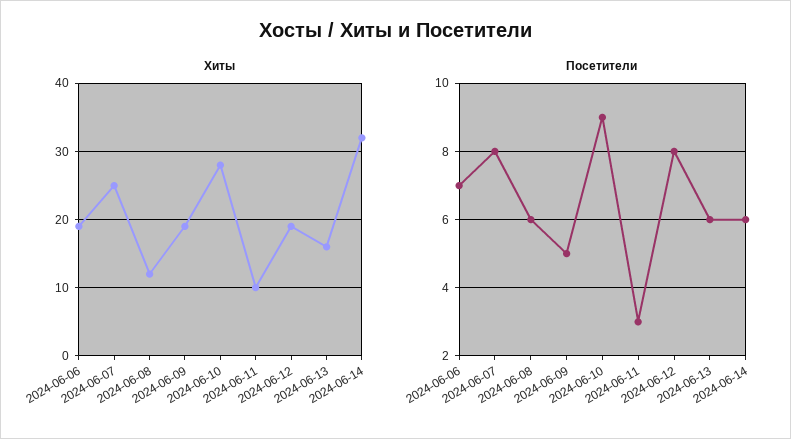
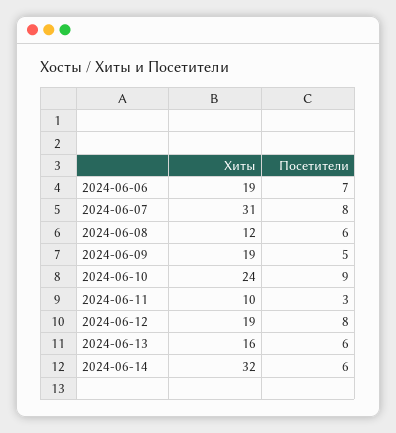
Хиты, 2024-06-07: 25 -> 31
Хиты, 2024-06-10: 28 -> 24

